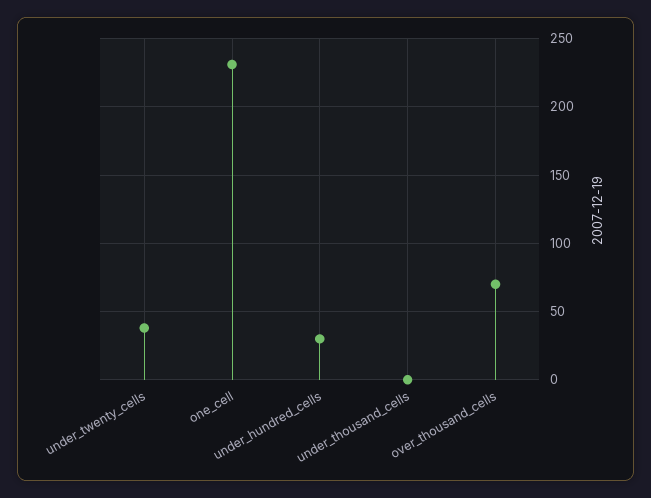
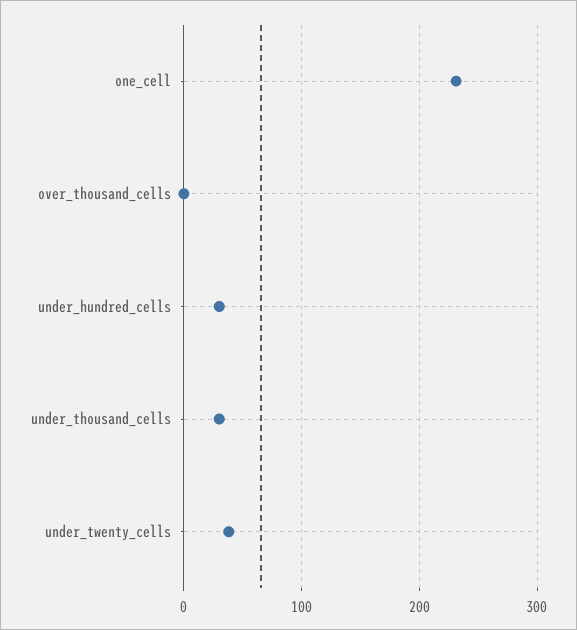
under_thousand_cells: 0 -> 30
over_thousand_cells: 70 -> 0

